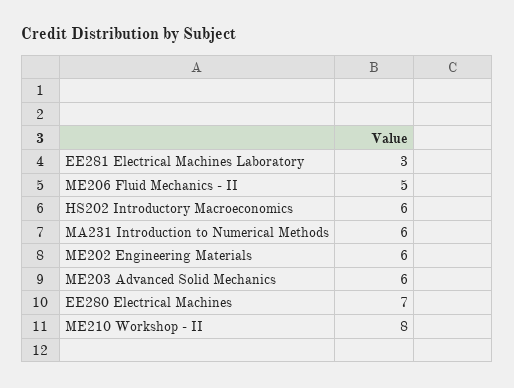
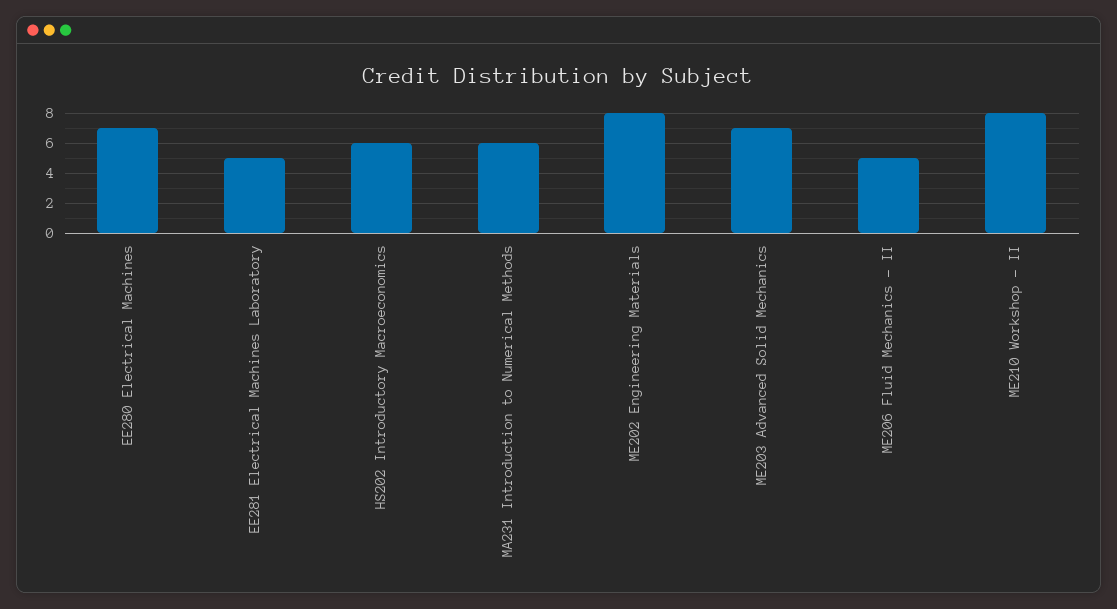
EE281 Electrical Machines Laboratory: 3 -> 5
ME202 Engineering Materials: 6 -> 8
ME203 Advanced Solid Mechanics: 6 -> 7

